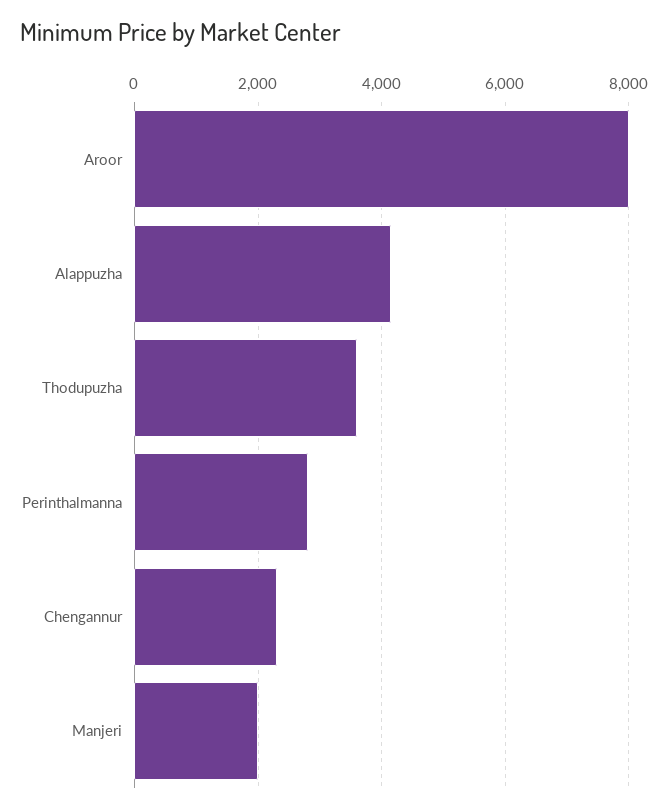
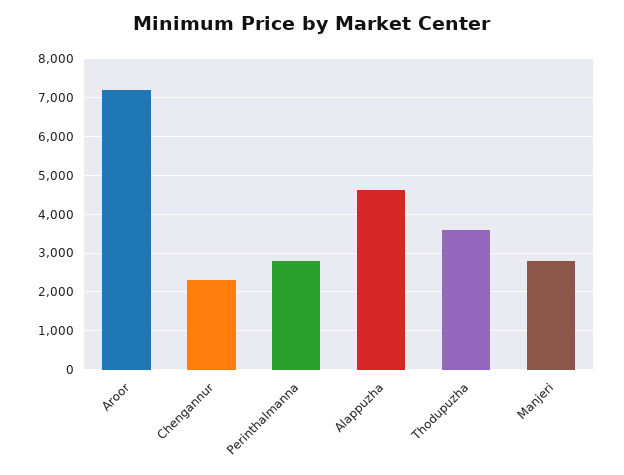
Aroor: 8000 -> 7200
Alappuzha: 4200 -> 4600
Manjeri: 2000 -> 2800

